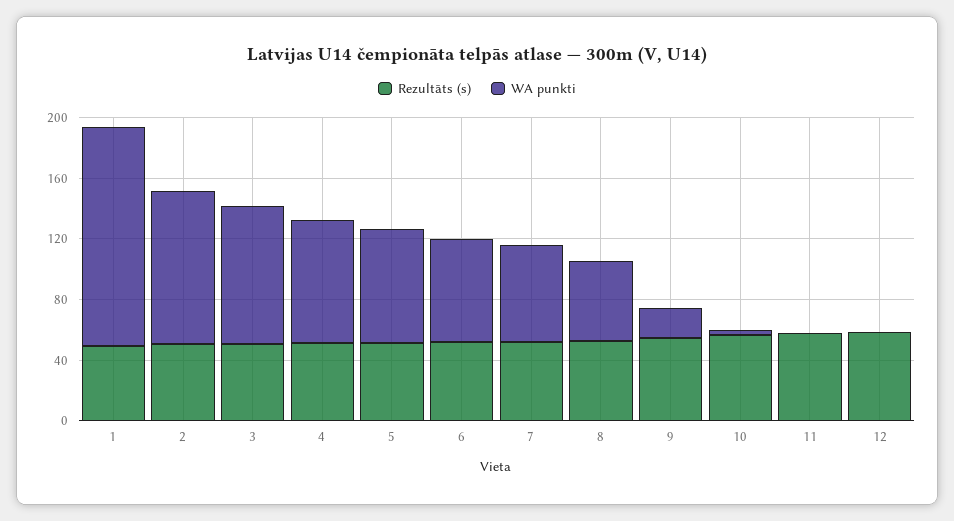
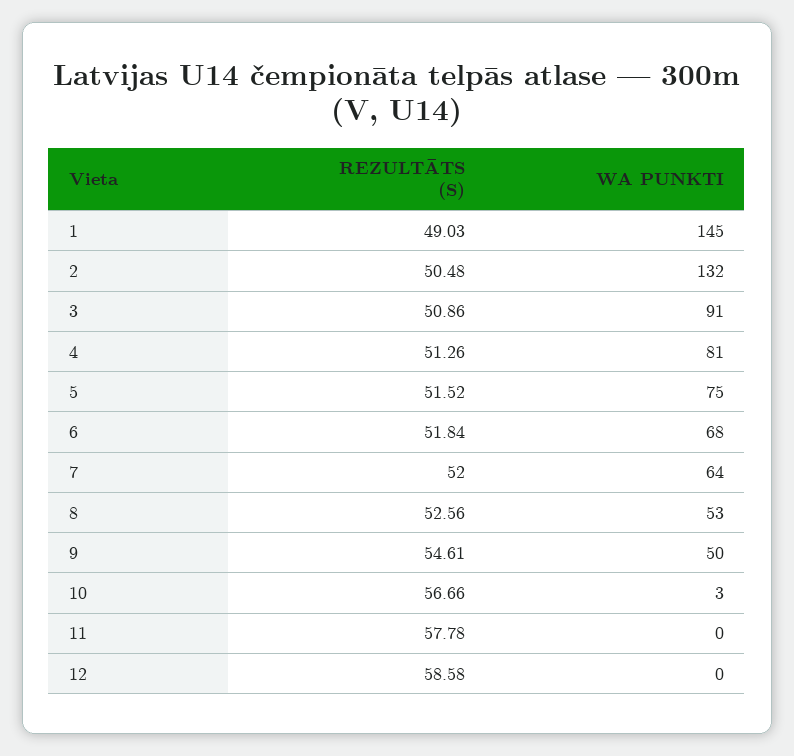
WA punkti, 2: 100 -> 132
WA punkti, 9: 20 -> 50

